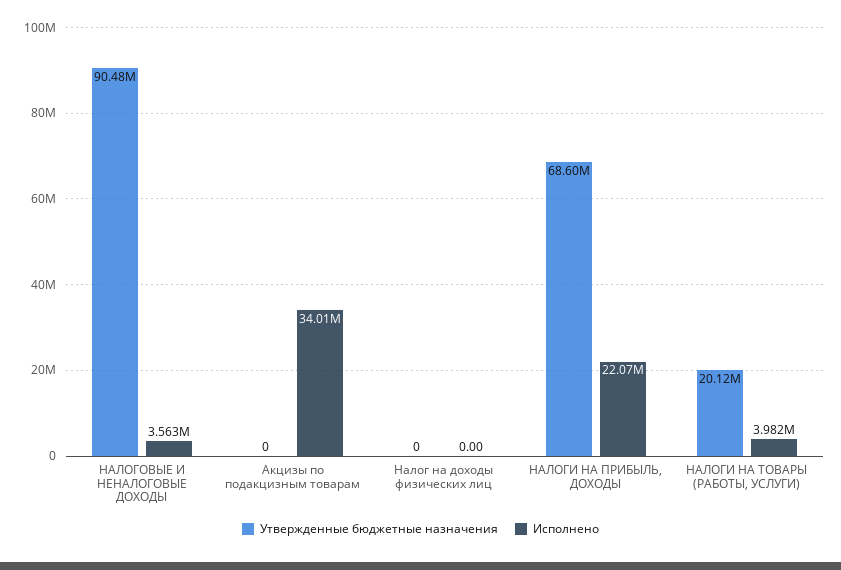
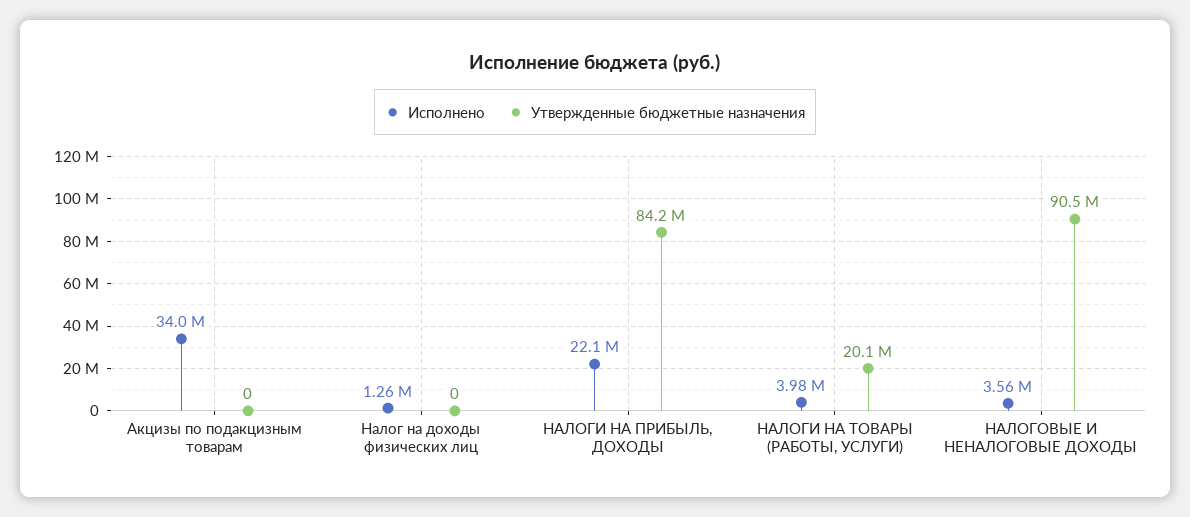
Исполнено, Налог на доходы физических лиц: 0 -> 1260000
Утвержденные бюджетные назначения, НАЛОГИ НА ПРИБЫЛЬ, ДОХОДЫ: 68600000 -> 84200000

